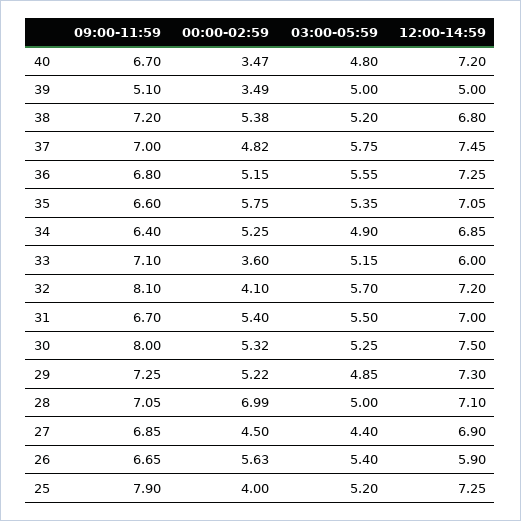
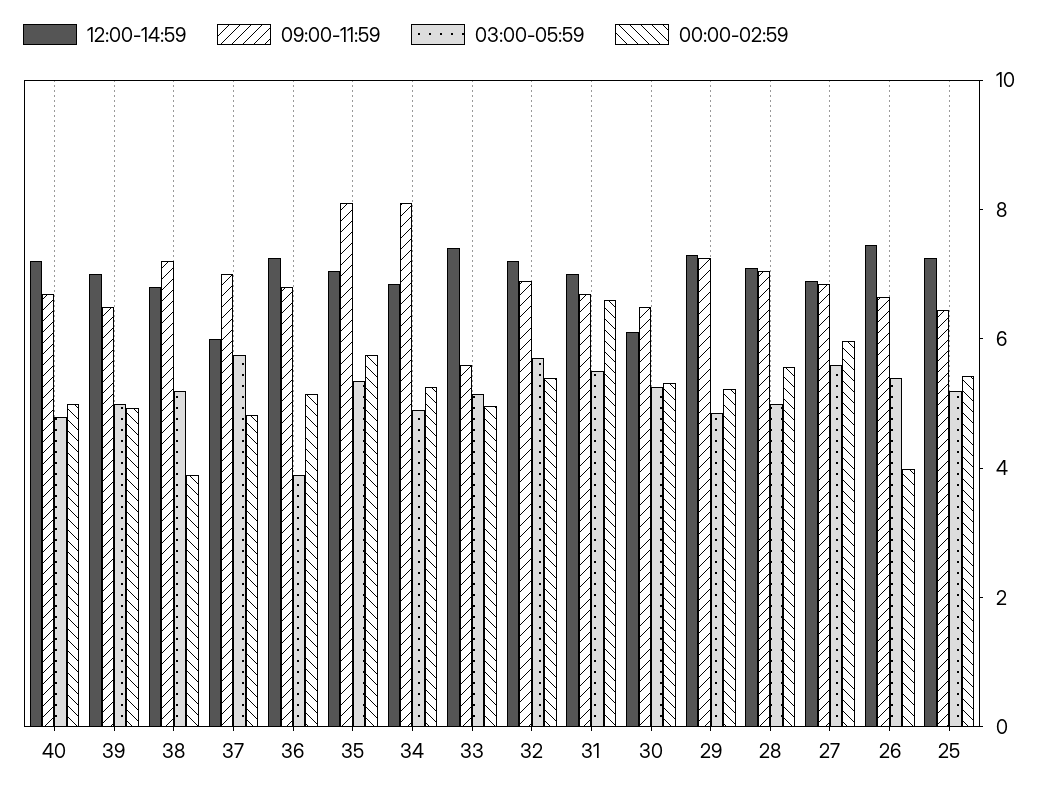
00:00-02:59, 40: 3.47 -> 5
09:00-11:59, 39: 5.1 -> 6.5
00:00-02:59, 39: 3.49 -> 5
12:00-14:59, 39: 5 -> 7
00:00-02:59, 38: 5.38 -> 4
12:00-14:59, 37: 7.45 -> 6
03:00-05:59, 36: 5.55 -> 4
09:00-11:59, 35: 6.6 -> 8
09:00-11:59, 34: 6.4 -> 8
09:00-11:59, 33: 7.1 -> 5.5
00:00-02:59, 33: 3.6 -> 5
12:00-14:59, 33: 6 -> 7.5
09:00-11:59, 32: 8.1 -> 7
00:00-02:59, 32: 4.1 -> 5.5
00:00-02:59, 31: 5.4 -> 6.5
09:00-11:59, 30: 8 -> 6.5
12:00-14:59, 30: 7.5 -> 6
00:00-02:59, 28: 6.99 -> 5.5
00:00-02:59, 27: 4.5 -> 6
03:00-05:59, 27: 4.4 -> 5.5
00:00-02:59, 26: 5.63 -> 4
12:00-14:59, 26: 5.9 -> 7.5
09:00-11:59, 25: 7.9 -> 6.5
00:00-02:59, 25: 4 -> 5.5

